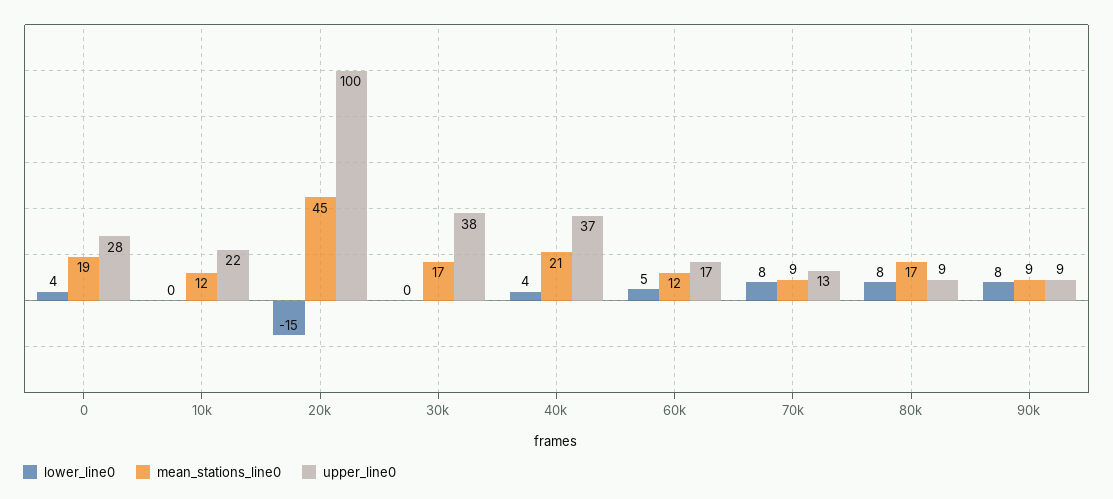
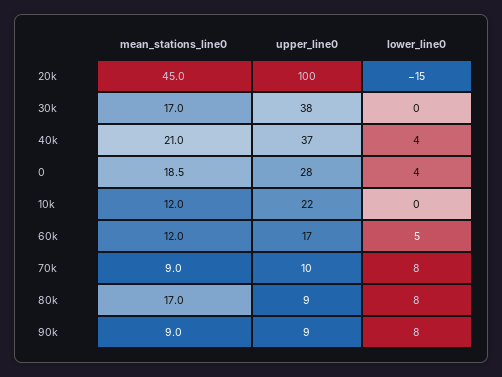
upper_line0, 70k: 13 -> 10

